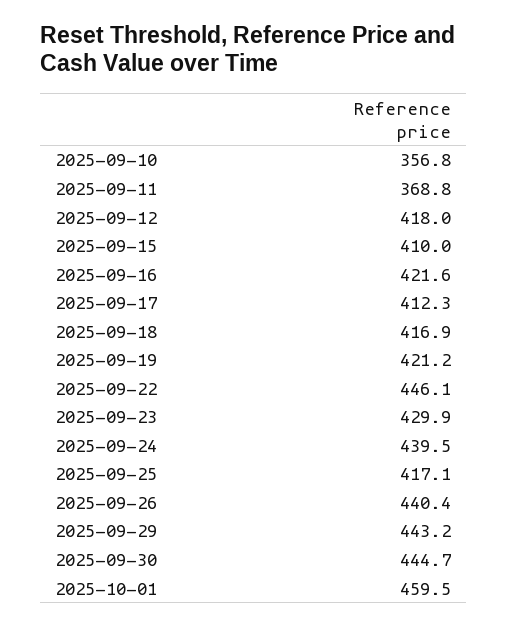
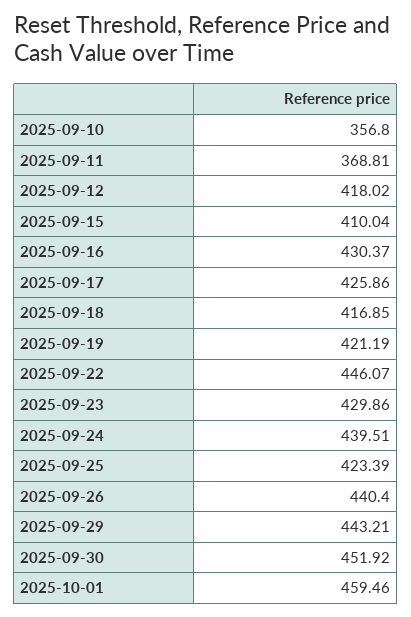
2025-09-16: 421.6 -> 430.37
2025-09-17: 412.3 -> 425.86
2025-09-25: 417.1 -> 423.39
2025-09-30: 444.7 -> 451.92

